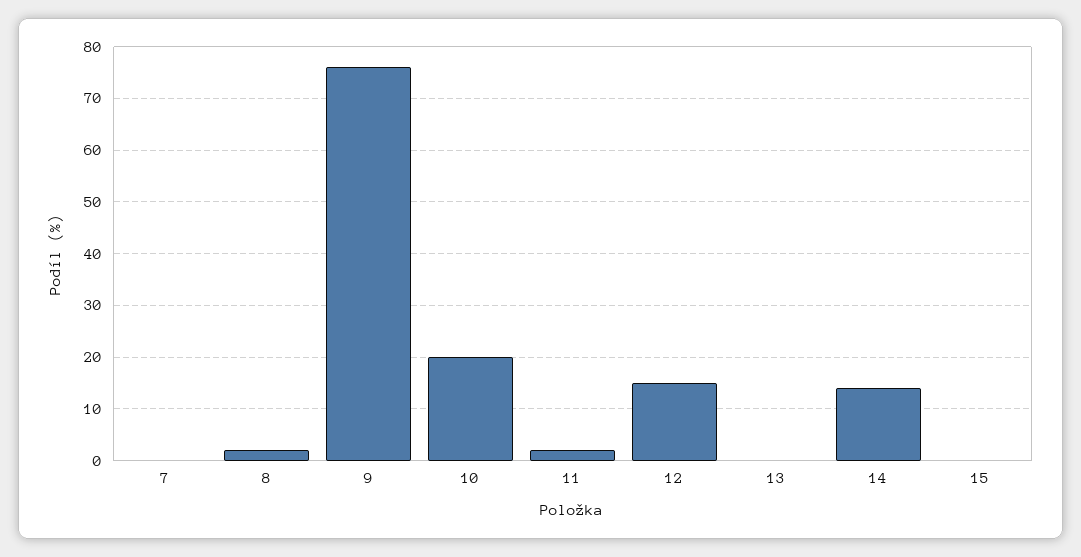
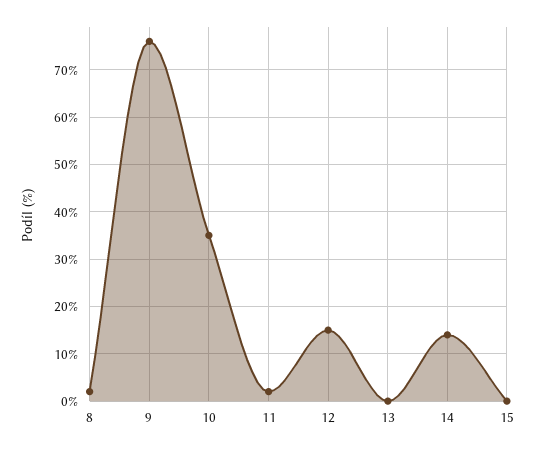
7: 0 -> none
10: 20 -> 35

